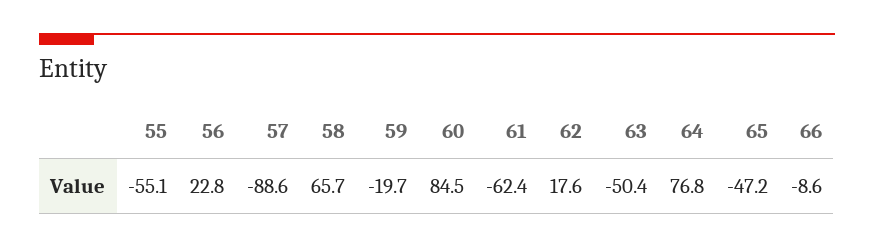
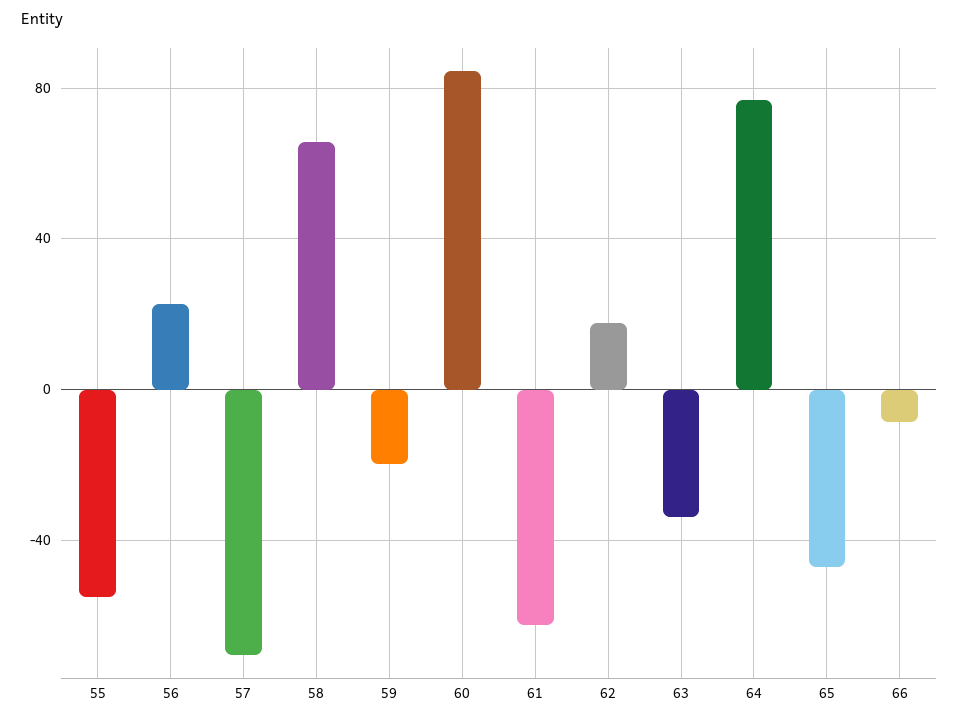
57: -88.6 -> -70
63: -50.4 -> -35

